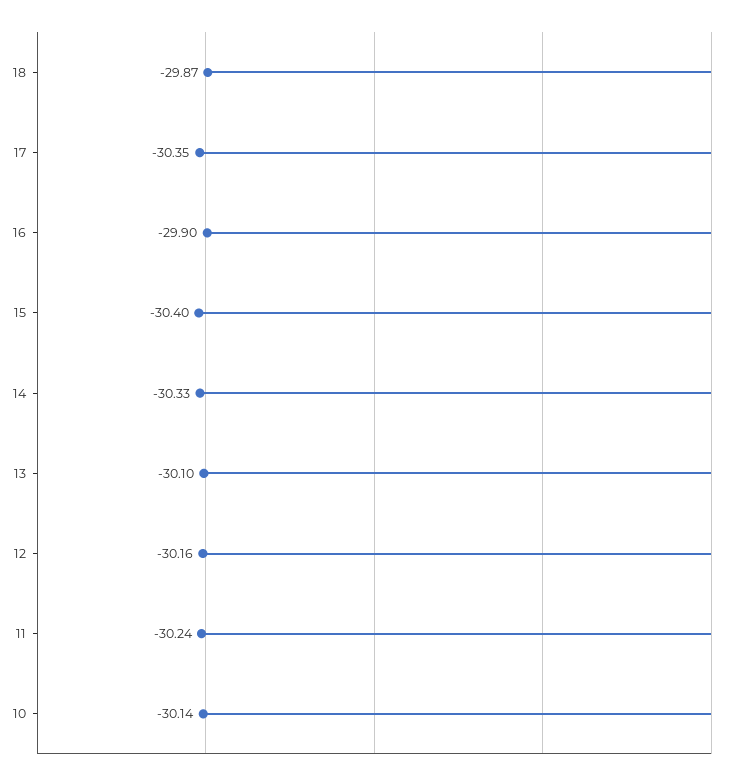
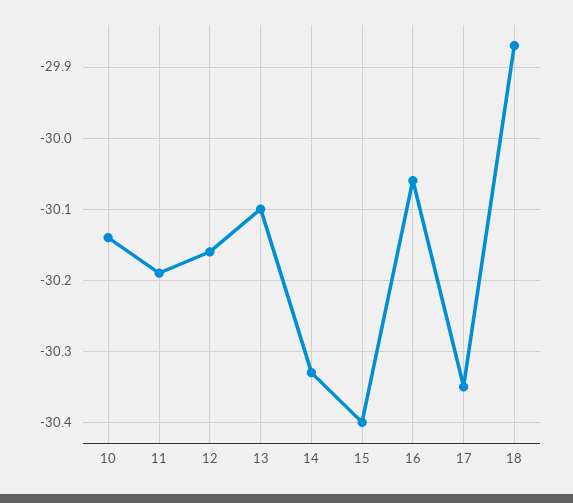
16: -29.9 -> -30.06
11: -30.24 -> -30.19

